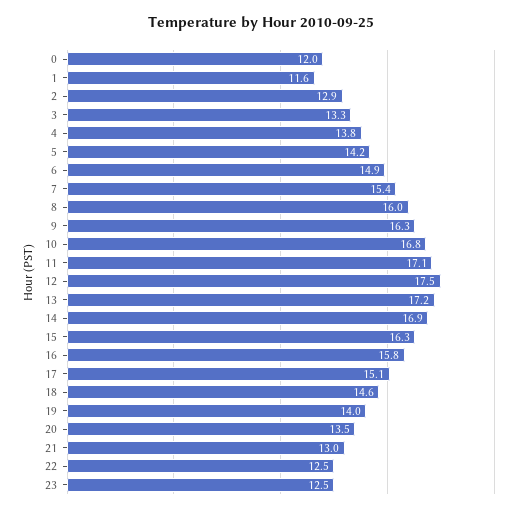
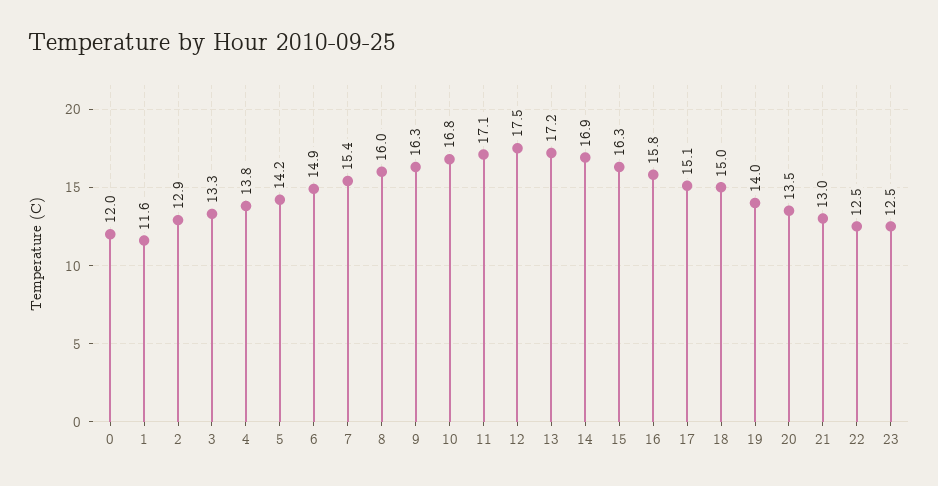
18: 14.6 -> 15

